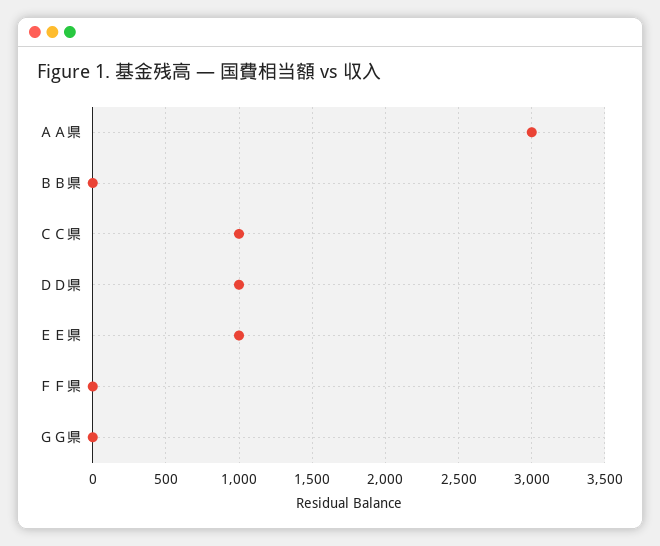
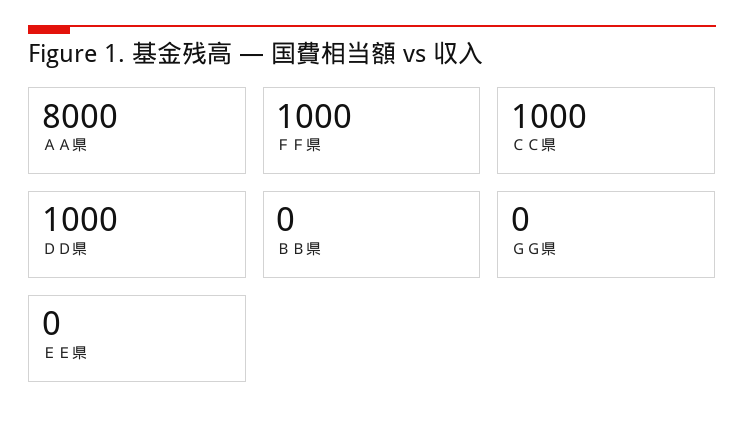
ＡＡ県: 3000 -> 8000
ＥＥ県: 1000 -> 0
ＦＦ県: 0 -> 1000

